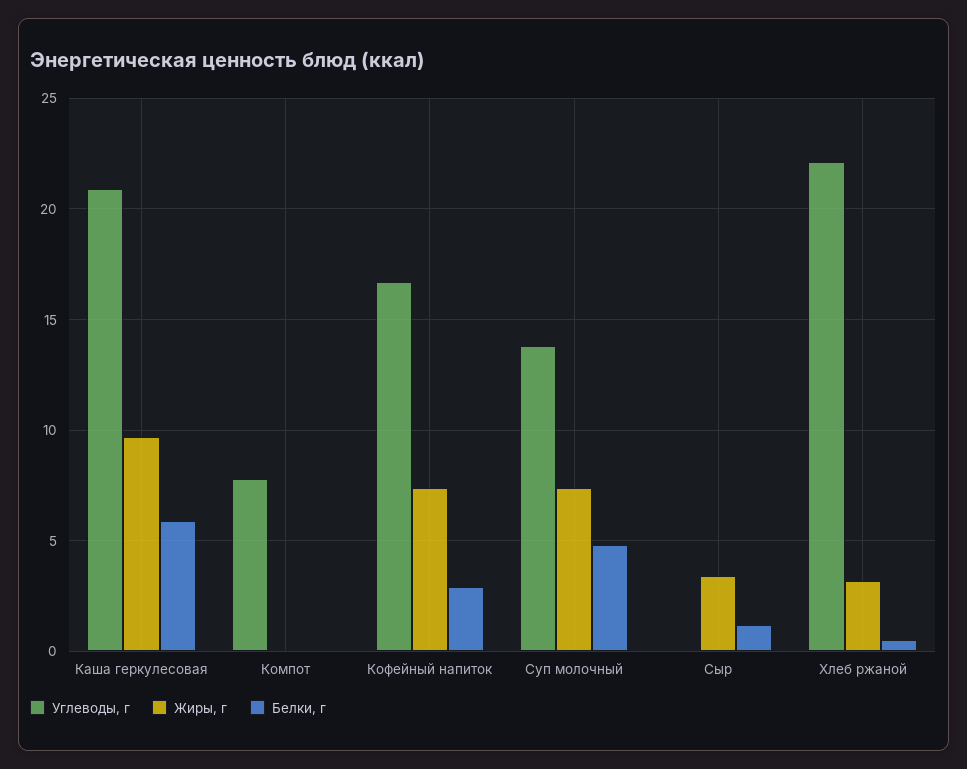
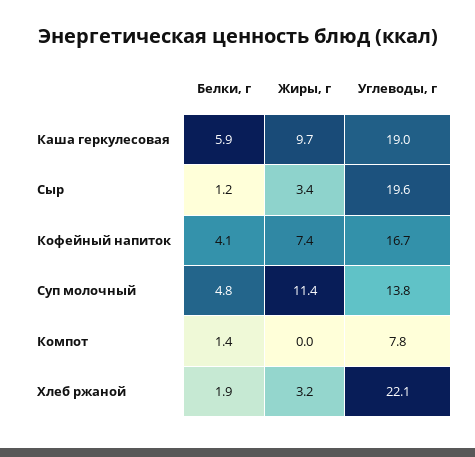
Углеводы, г, Каша геркулесовая: 21 -> 19
Белки, г, Компот: 0 -> 1.4
Белки, г, Кофейный напиток: 3 -> 4.1
Жиры, г, Суп молочный: 7.5 -> 11.4
Углеводы, г, Сыр: 0 -> 19.6
Белки, г, Хлеб ржаной: 0.5 -> 1.9

